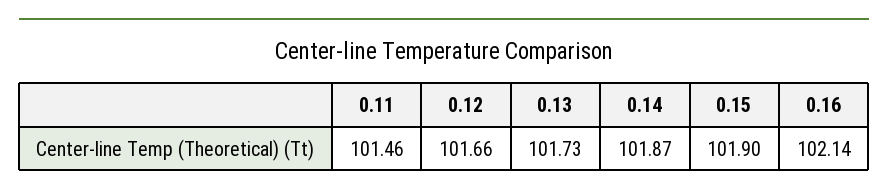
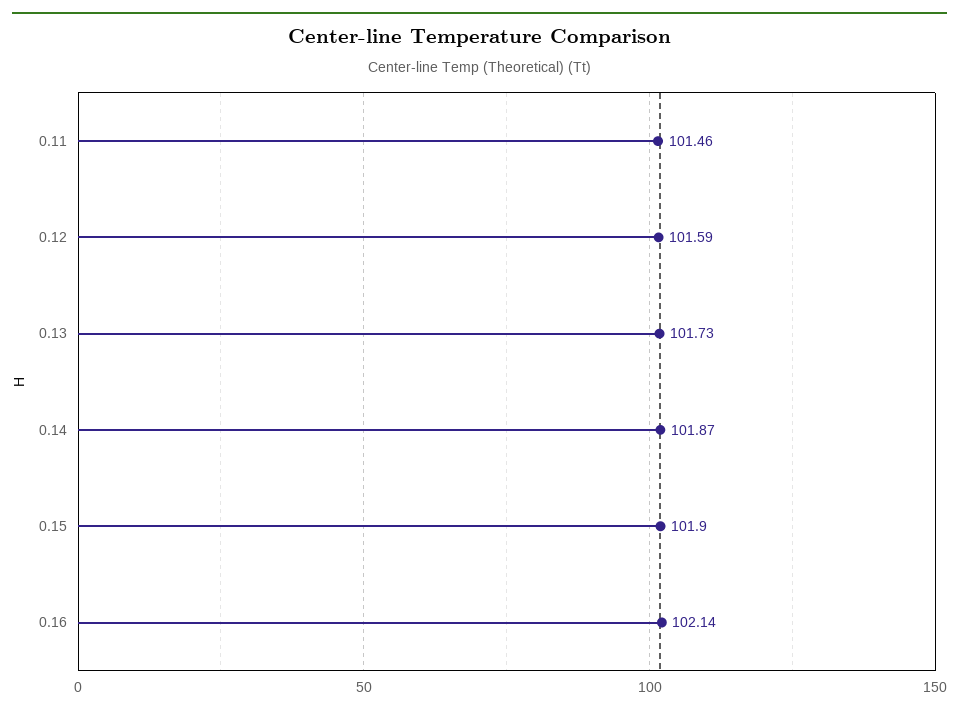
0.12: 101.66 -> 101.59

